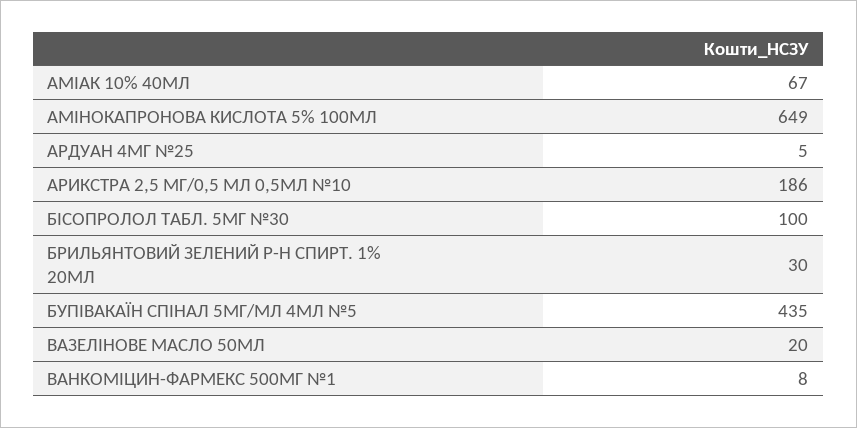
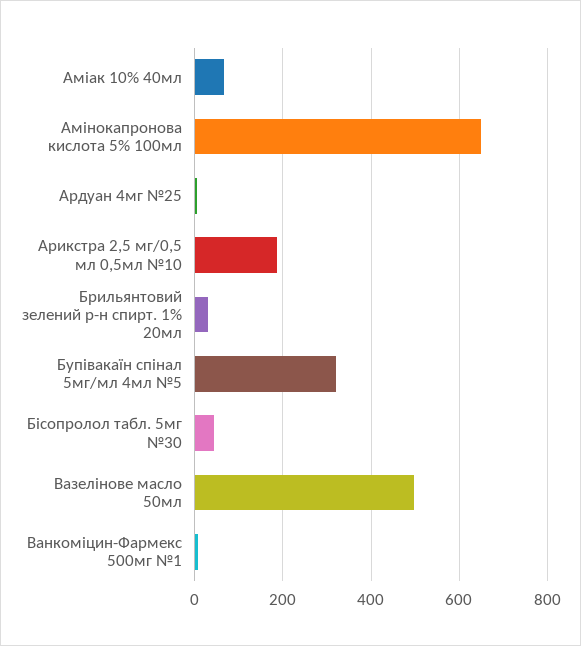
БІСОПРОЛОЛ ТАБЛ. 5МГ №30: 100 -> 40
БУПІВАКАЇН СПІНАЛ 5МГ/МЛ 4МЛ №5: 435 -> 320
ВАЗЕЛІНОВЕ МАСЛО 50МЛ: 20 -> 500

